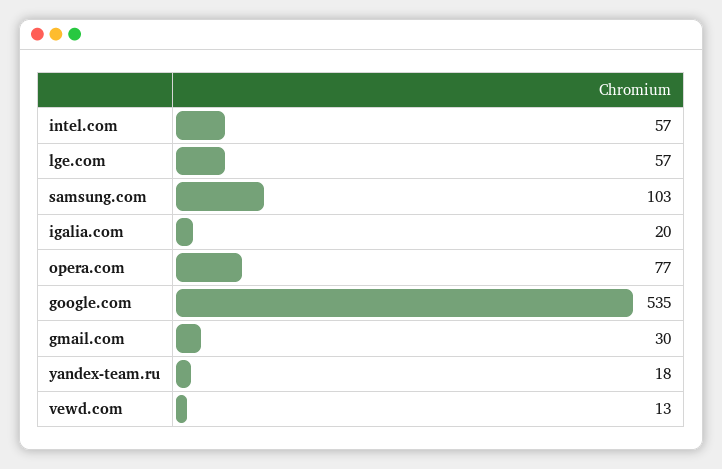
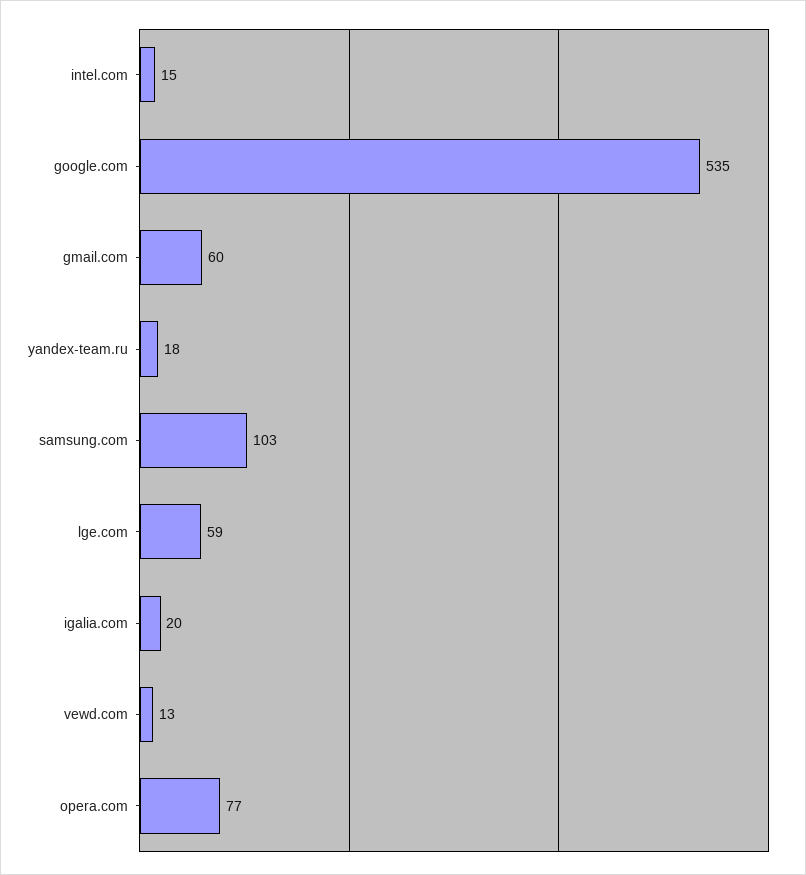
intel.com: 57 -> 15
lge.com: 57 -> 59
gmail.com: 30 -> 60

